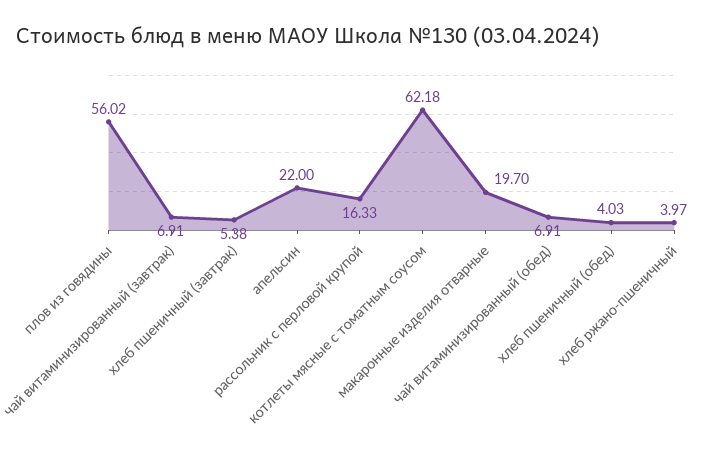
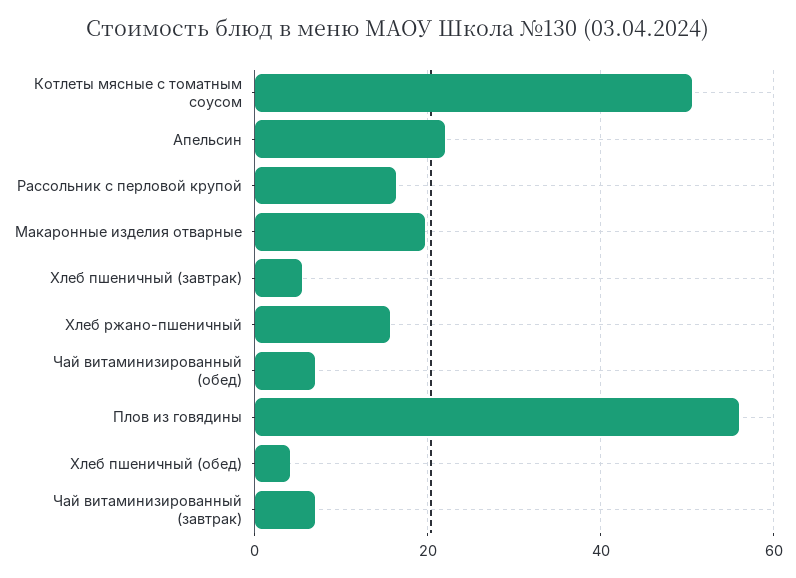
котлеты мясные с томатным соусом: 62.18 -> 50
хлеб ржано-пшеничный: 3.97 -> 16

